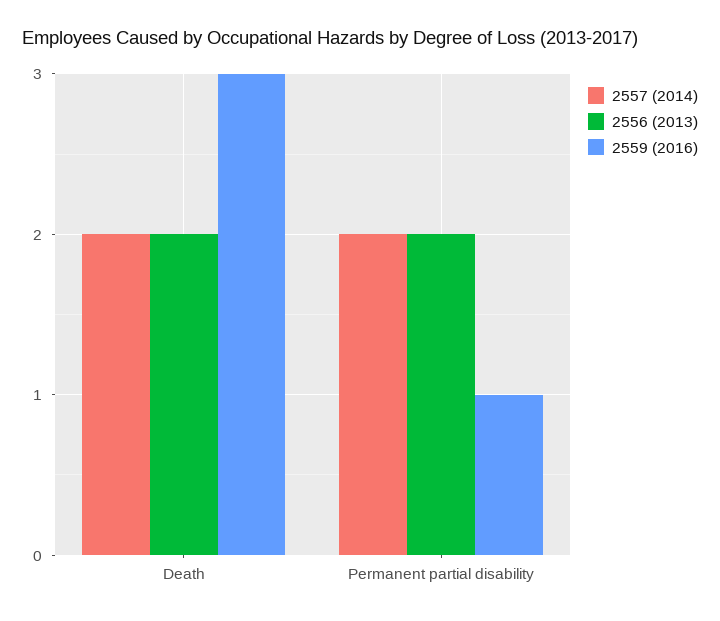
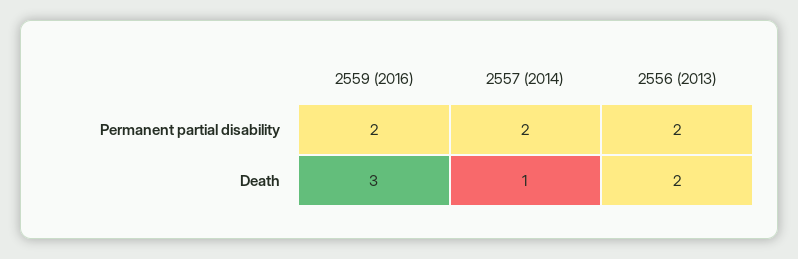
2557 (2014), Death: 2 -> 1
2559 (2016), Permanent partial disability: 1 -> 2

